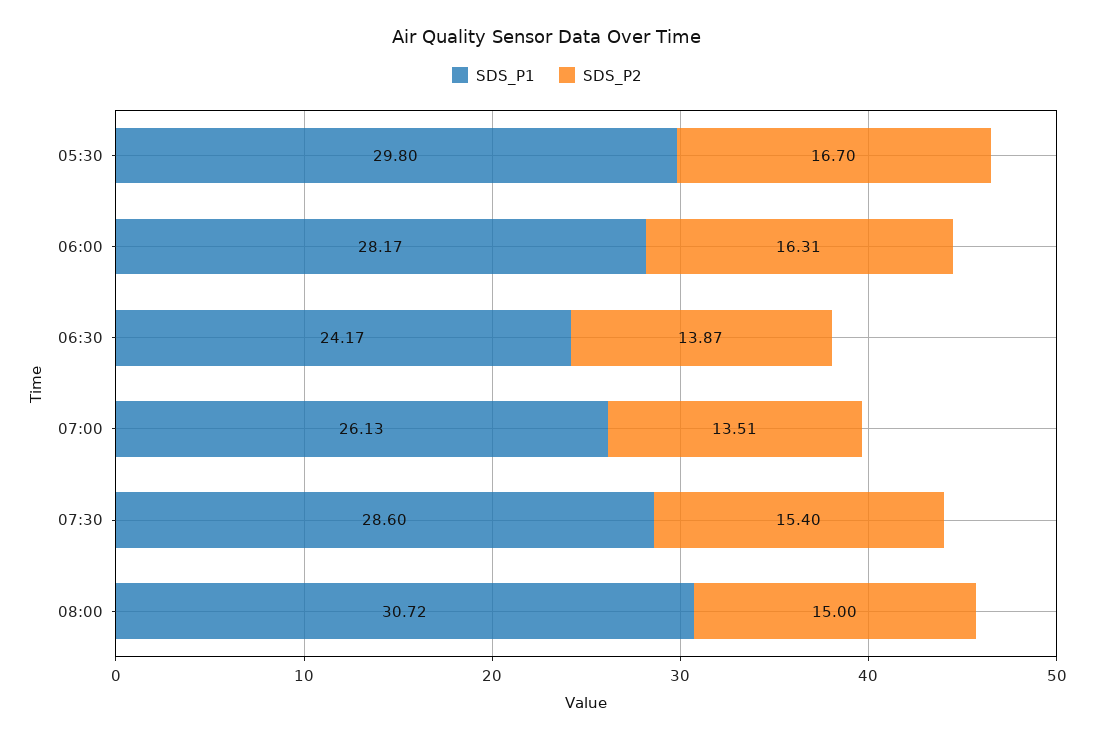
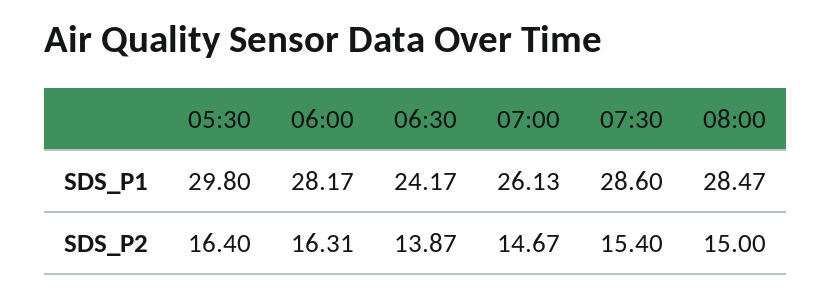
SDS_P2, 05:30: 16.7 -> 16.4
SDS_P2, 07:00: 13.51 -> 14.67
SDS_P1, 08:00: 30.72 -> 28.47

